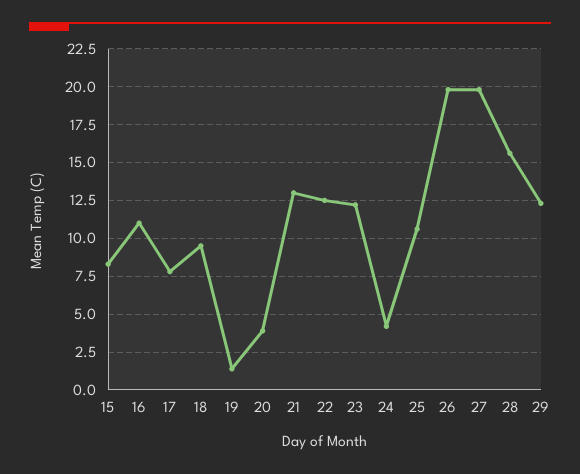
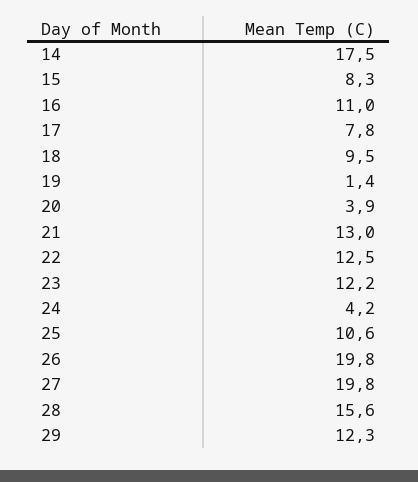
14: none -> 17.5

